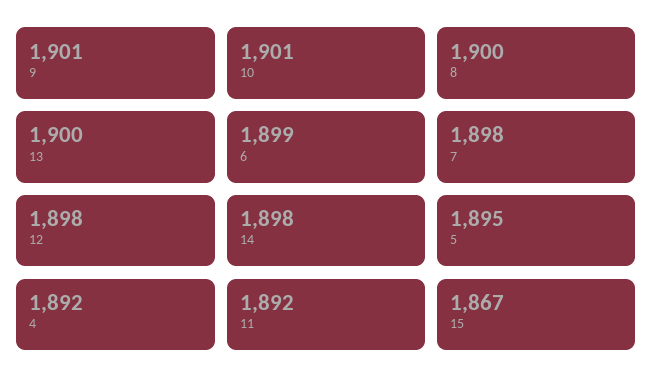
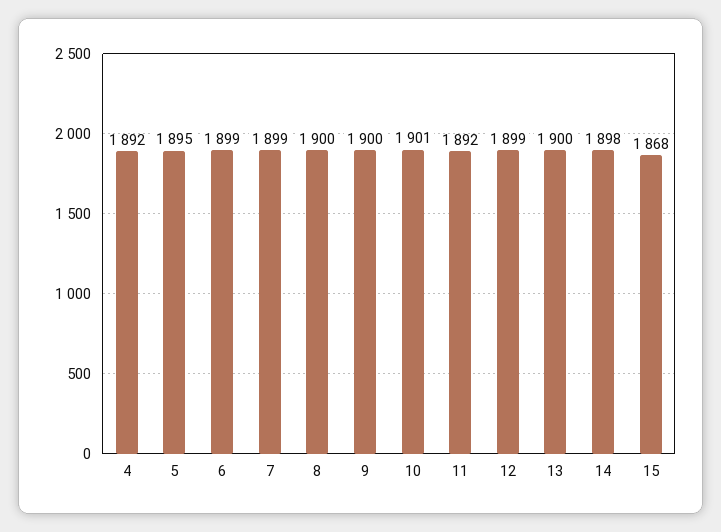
9: 1901 -> 1900
7: 1898 -> 1899
12: 1898 -> 1899
15: 1867 -> 1868

